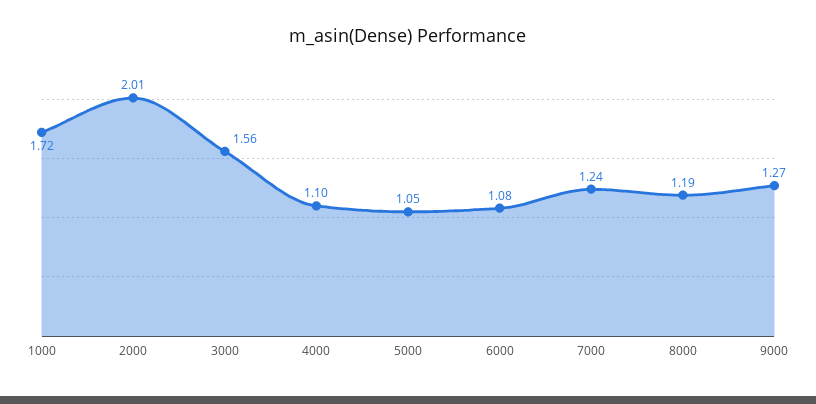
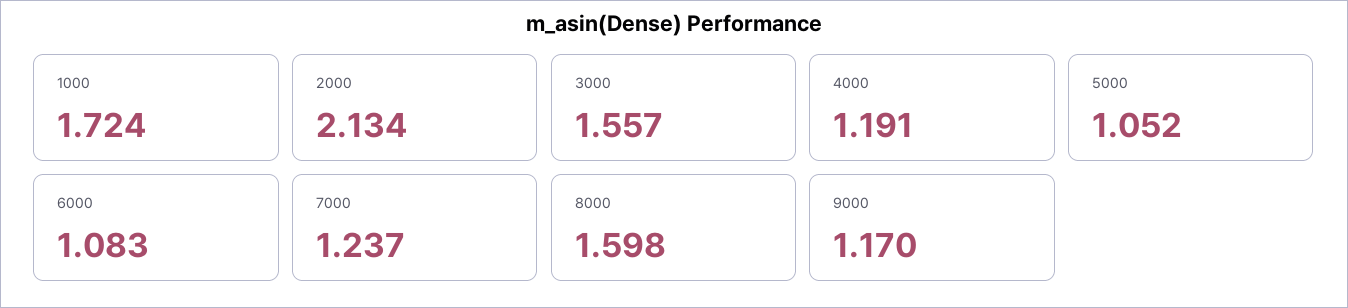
2000: 2.01 -> 2.134
4000: 1.1 -> 1.191
8000: 1.19 -> 1.598
9000: 1.27 -> 1.17

